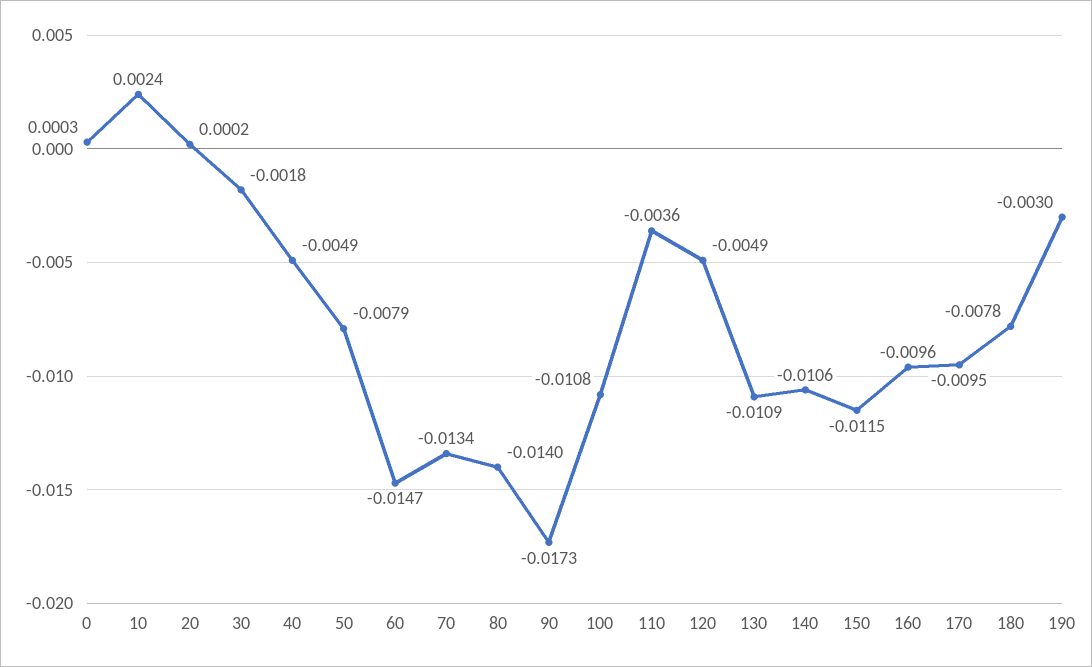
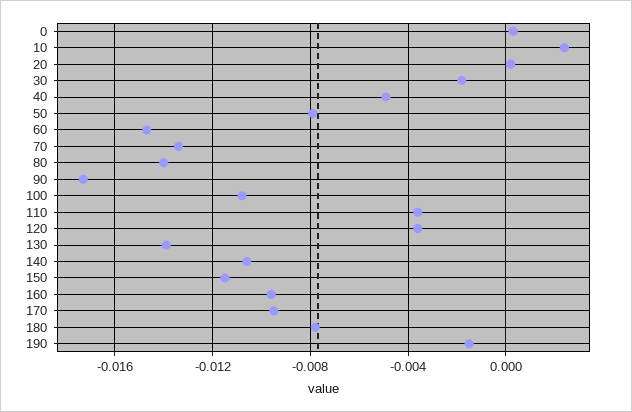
120: -0.0049 -> -0.0035
130: -0.0109 -> -0.014
190: -0.003 -> -0.0015

